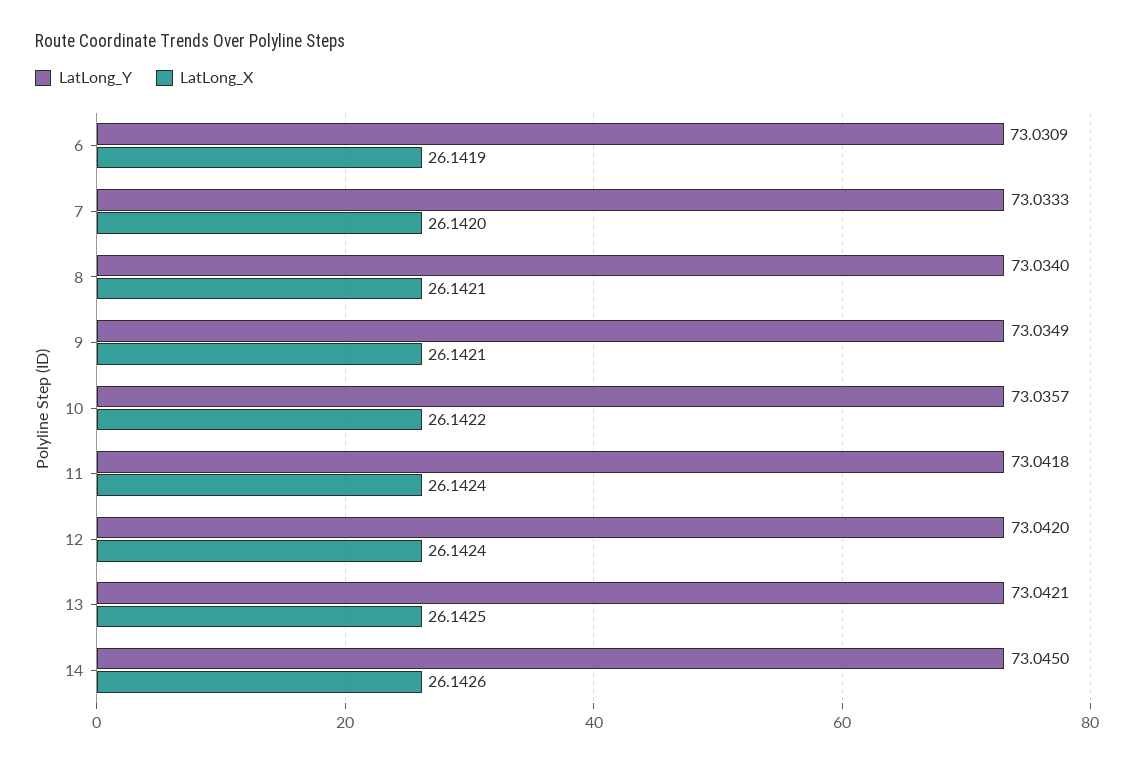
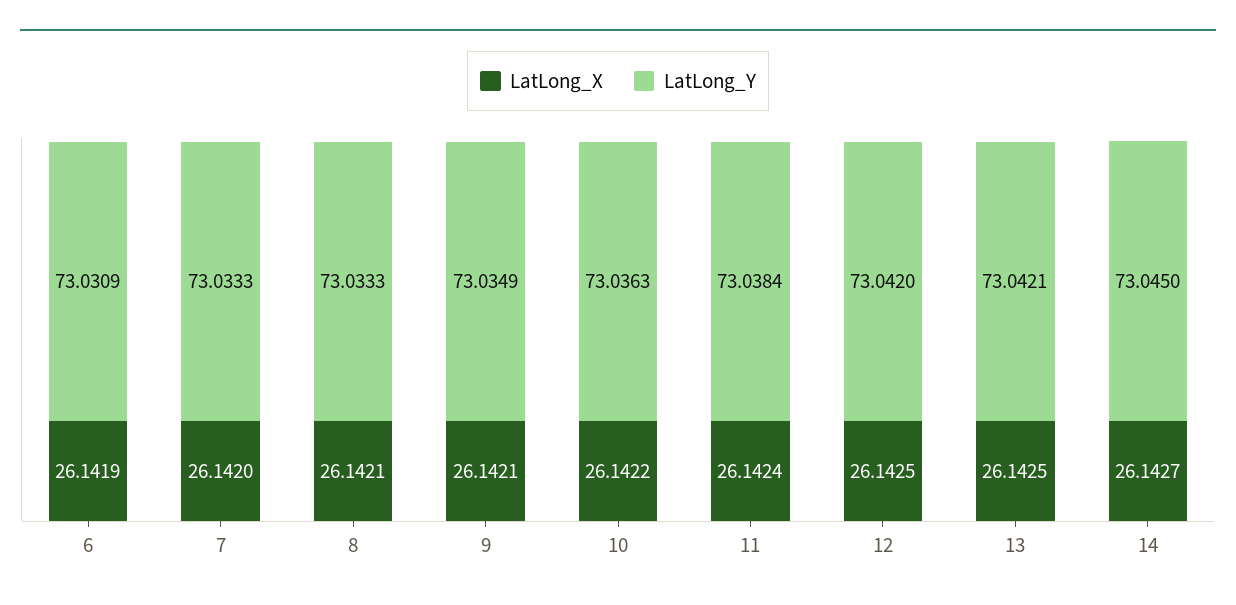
LatLong_Y, 8: 73.034 -> 73.0333
LatLong_Y, 10: 73.0357 -> 73.0363
LatLong_Y, 11: 73.0418 -> 73.0384
LatLong_X, 12: 26.1424 -> 26.1425
LatLong_X, 14: 26.1426 -> 26.1427

